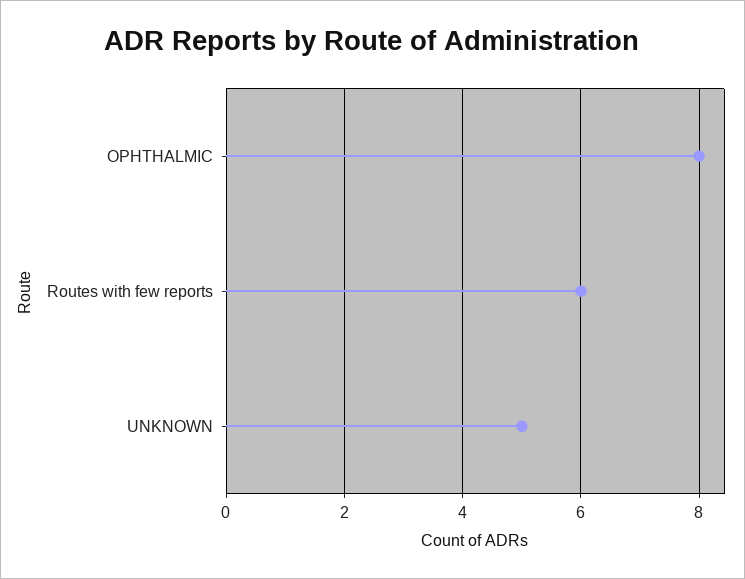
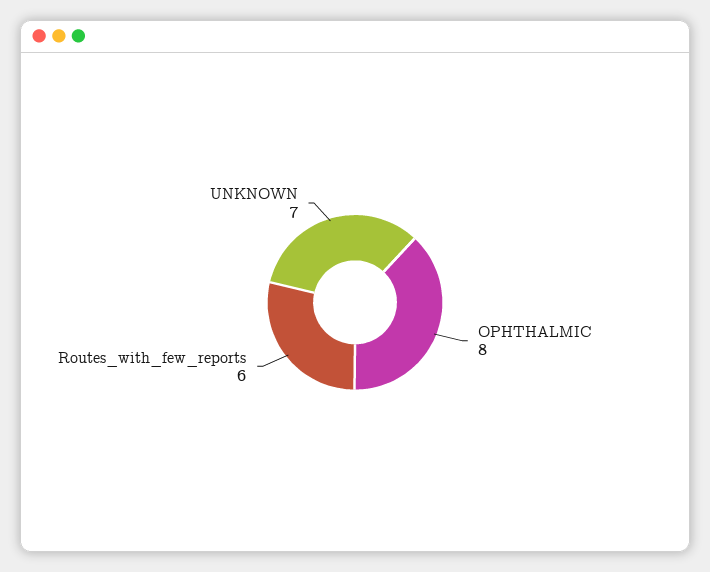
UNKNOWN: 5 -> 7

